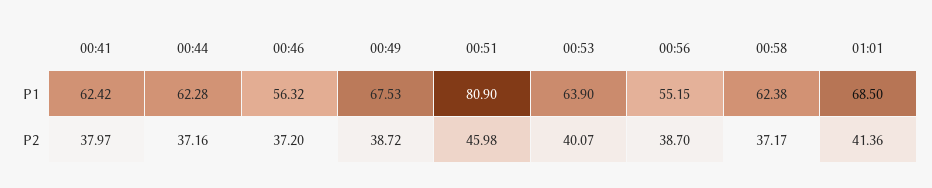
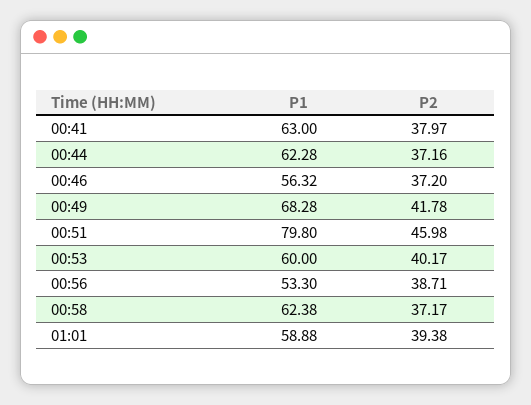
00:41, P1: 62.42 -> 63
00:49, P1: 67.53 -> 68.28
00:51, P1: 80.9 -> 79.8
00:53, P1: 63.9 -> 60
00:56, P1: 55.15 -> 53.3
01:01, P1: 68.5 -> 58.88
00:49, P2: 38.72 -> 41.78
00:53, P2: 40.07 -> 40.17
00:56, P2: 38.7 -> 38.71
01:01, P2: 41.36 -> 39.38

